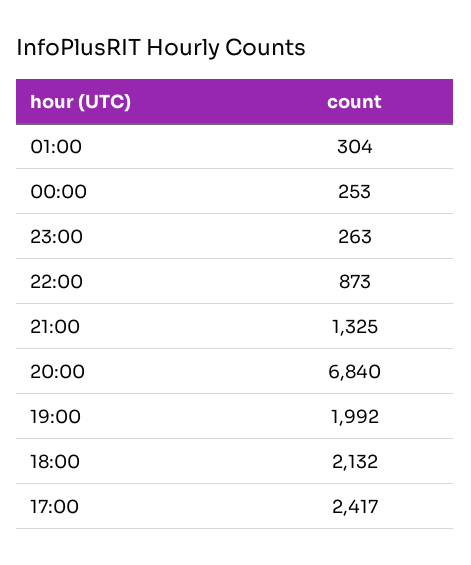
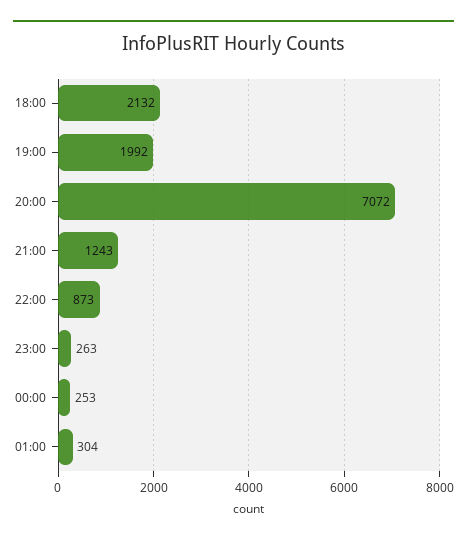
21:00: 1325 -> 1243
20:00: 6840 -> 7072
17:00: 2417 -> none

